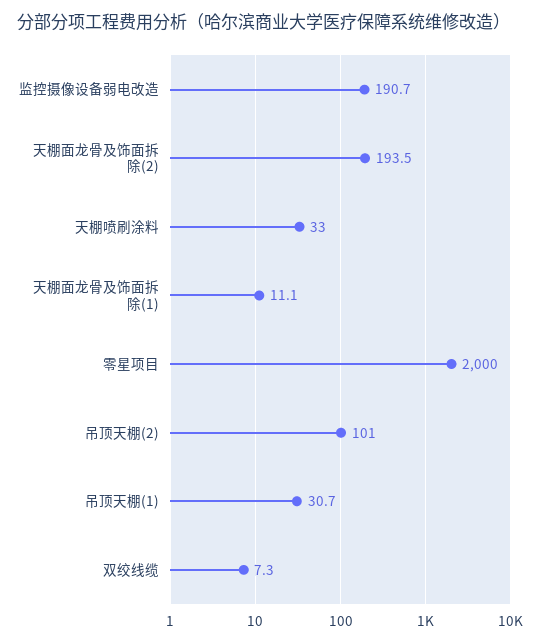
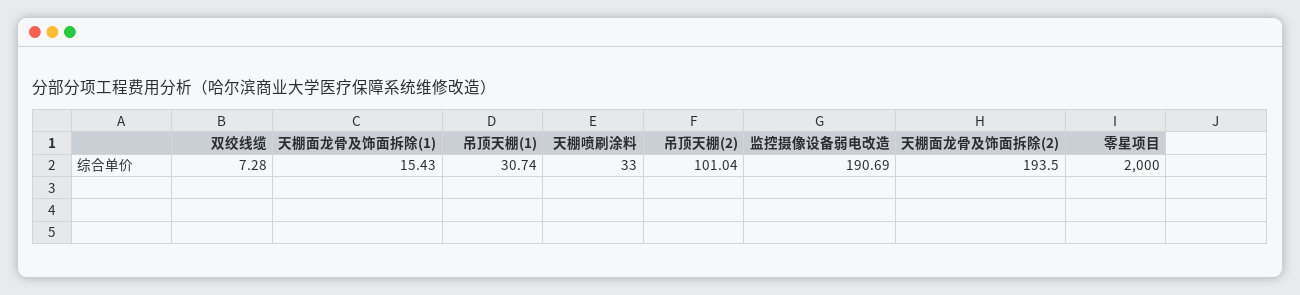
天棚面龙骨及饰面拆除(1): 11.1 -> 15.43

